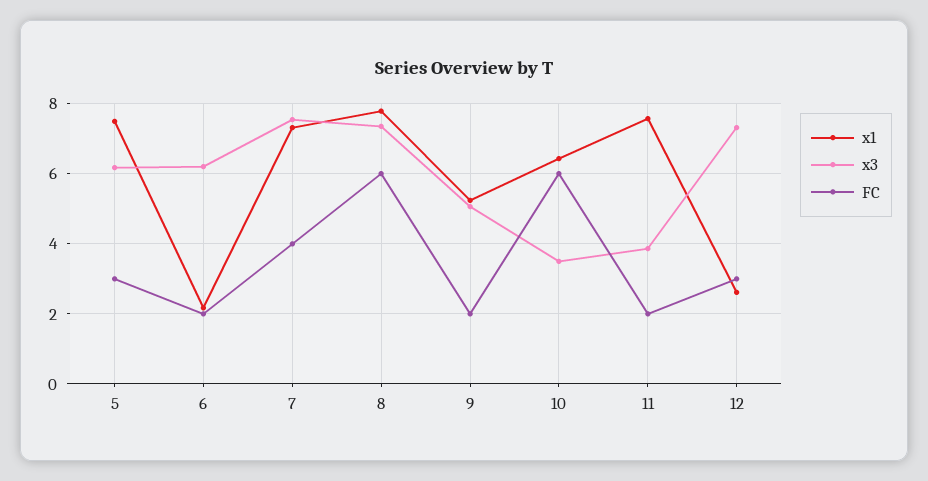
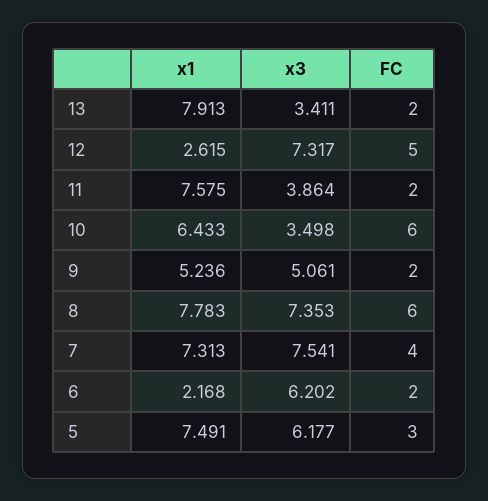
FC, 12: 3 -> 5
x1, 13: none -> 7.913
x3, 13: none -> 3.411
FC, 13: none -> 2

